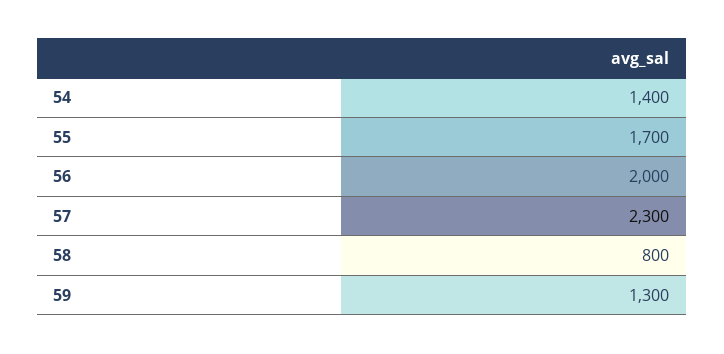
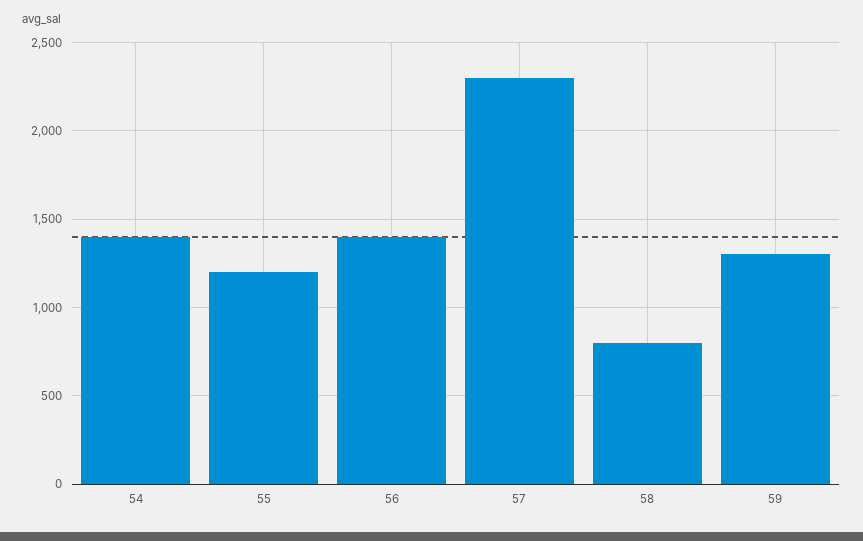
55: 1700 -> 1200
56: 2000 -> 1400

